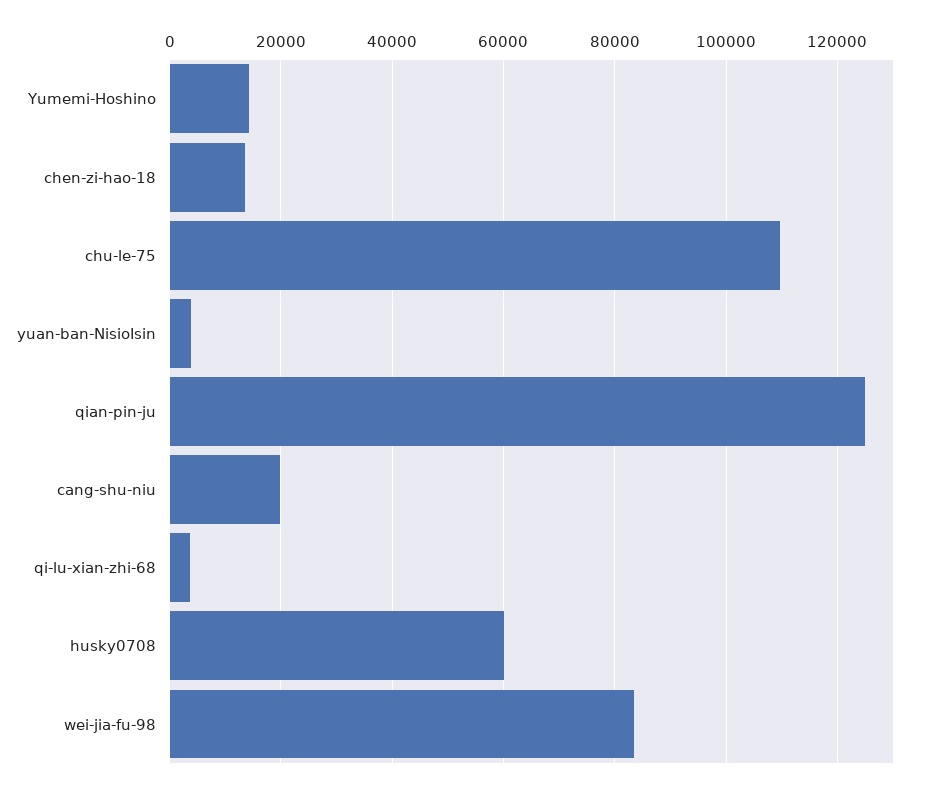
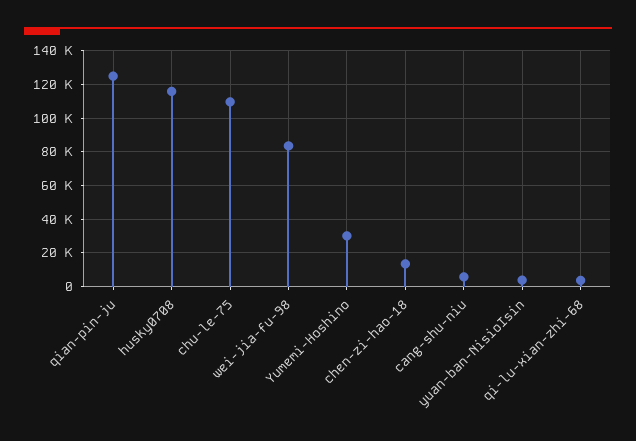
Yumemi-Hoshino: 14000 -> 30000
cang-shu-niu: 20000 -> 5000
husky0708: 60000 -> 115000

